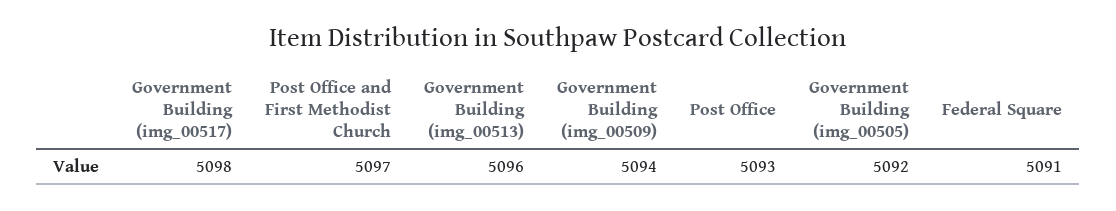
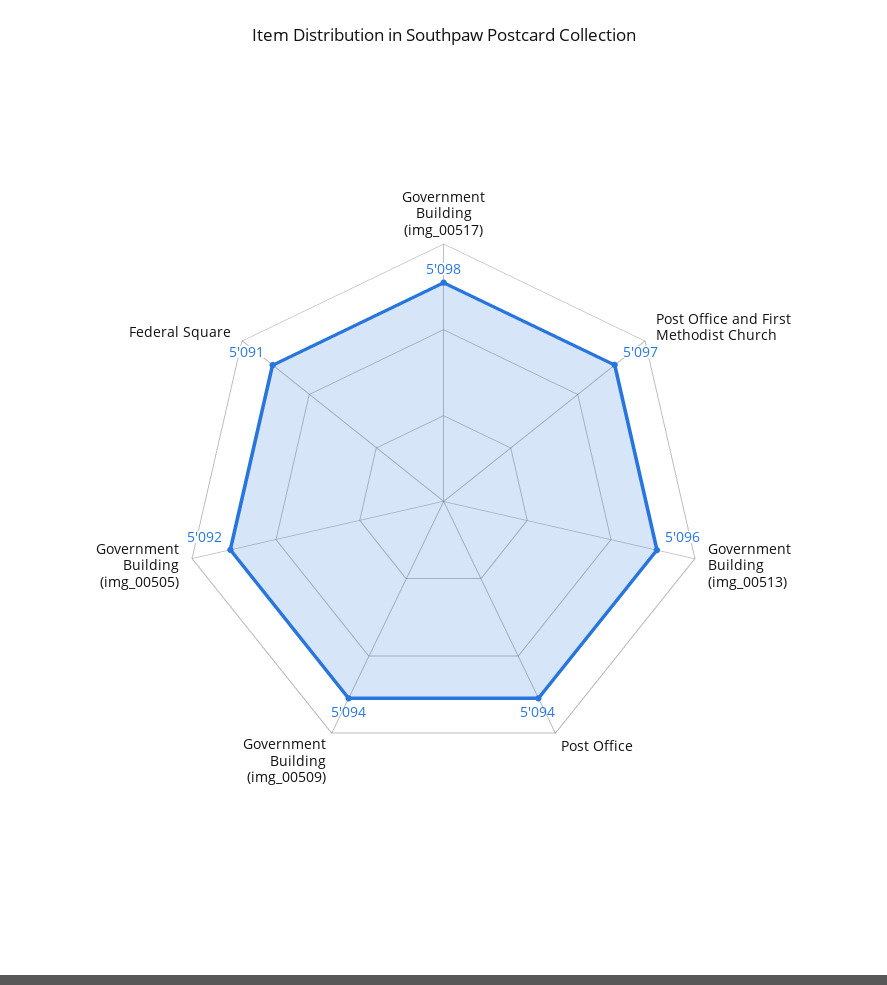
Post Office: 5093 -> 5094

